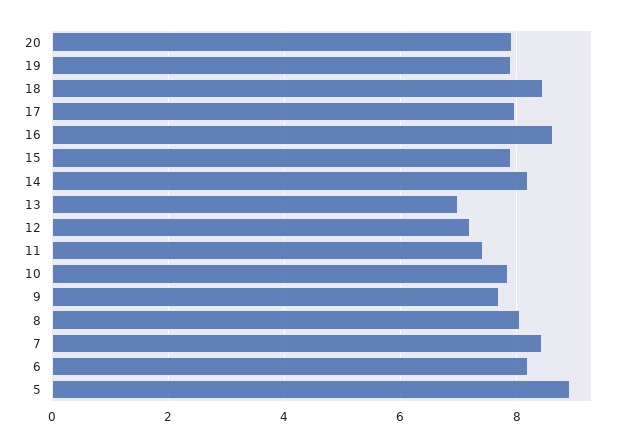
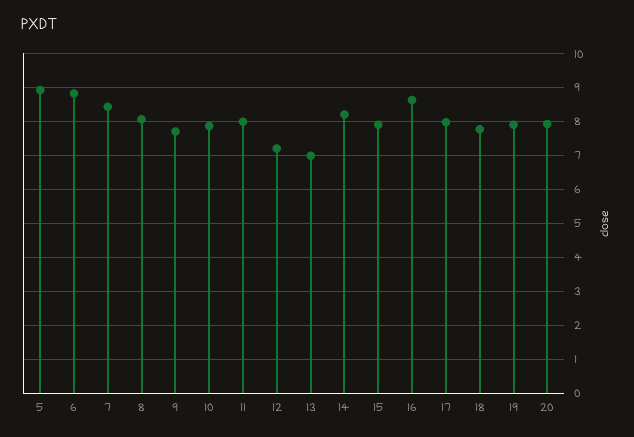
18: 8.4 -> 7.8
11: 7.4 -> 8
6: 8.2 -> 8.8

